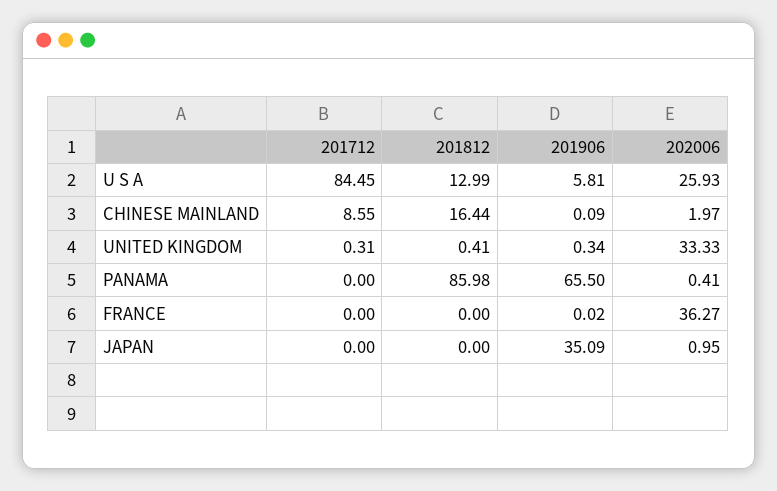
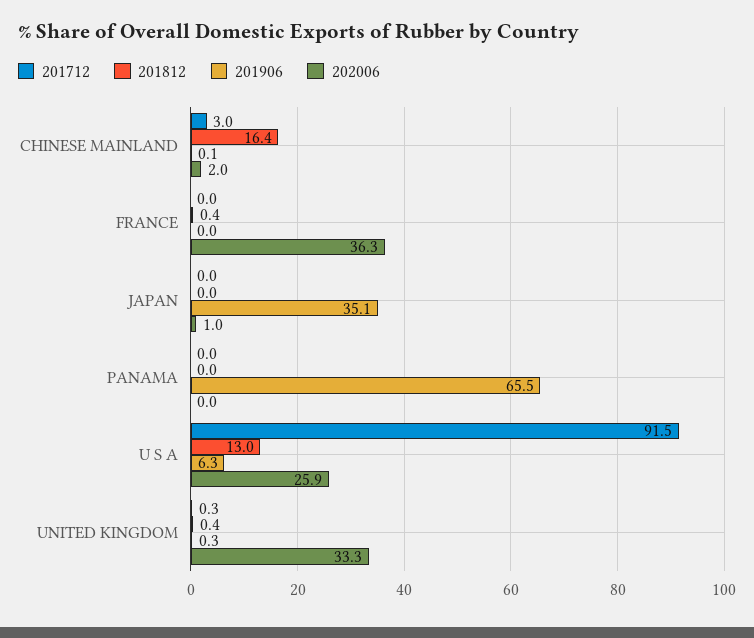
201712, U S A: 84.45 -> 91.5
201906, U S A: 5.81 -> 6.3
201712, CHINESE MAINLAND: 8.55 -> 3
201812, PANAMA: 85.98 -> 0
202006, PANAMA: 0.41 -> 0
201812, FRANCE: 0 -> 0.4

